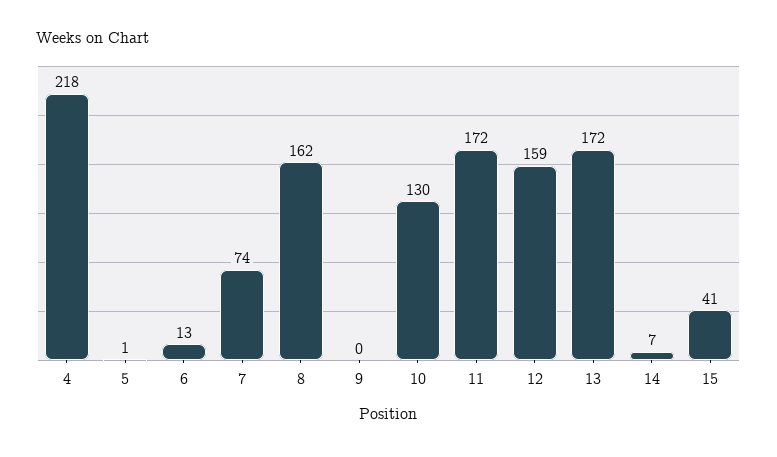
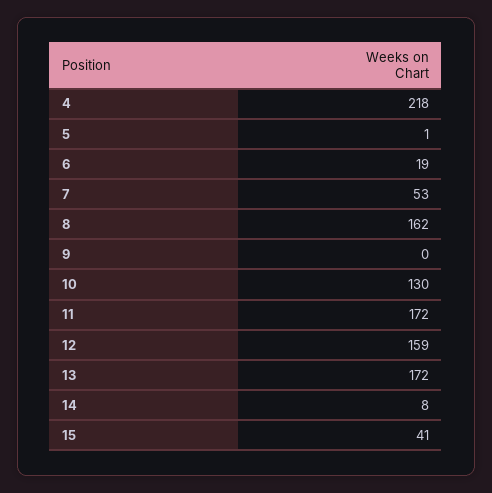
6: 13 -> 19
7: 74 -> 53
14: 7 -> 8

